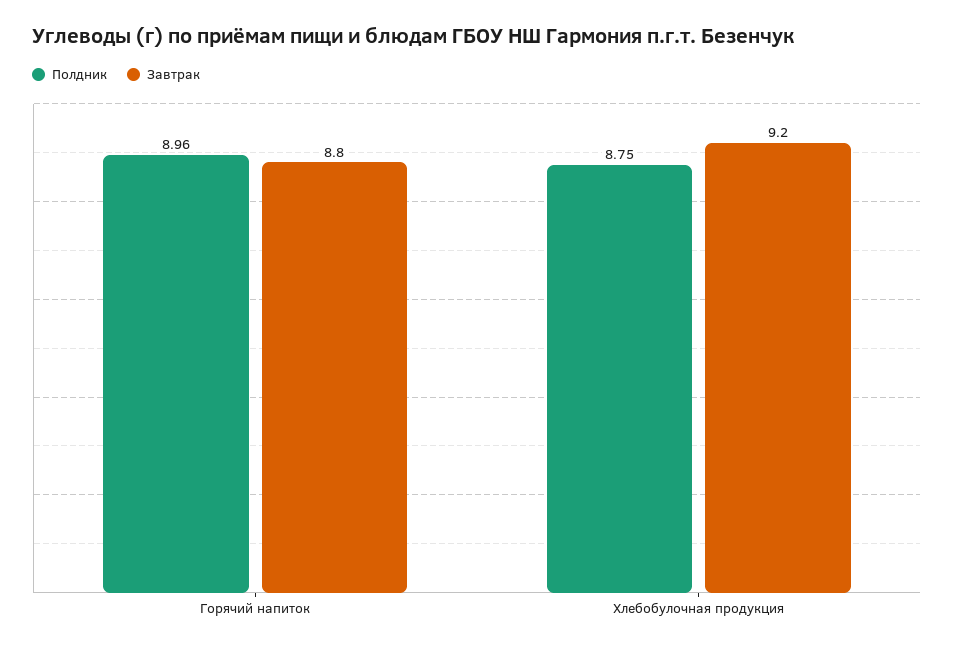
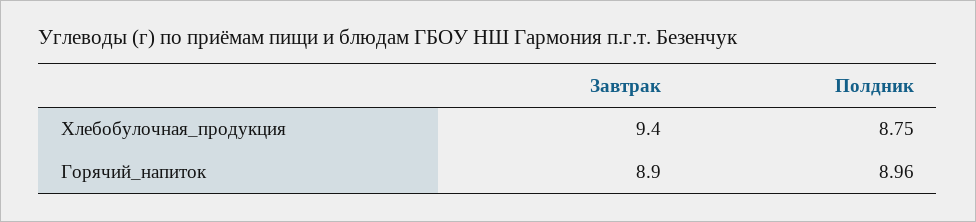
Завтрак, Горячий напиток: 8.8 -> 8.9
Завтрак, Хлебобулочная продукция: 9.2 -> 9.4

